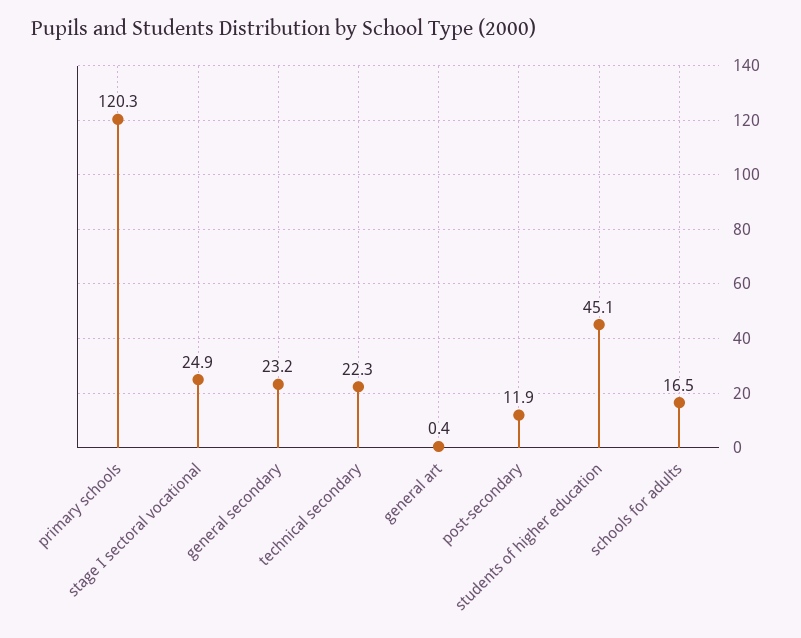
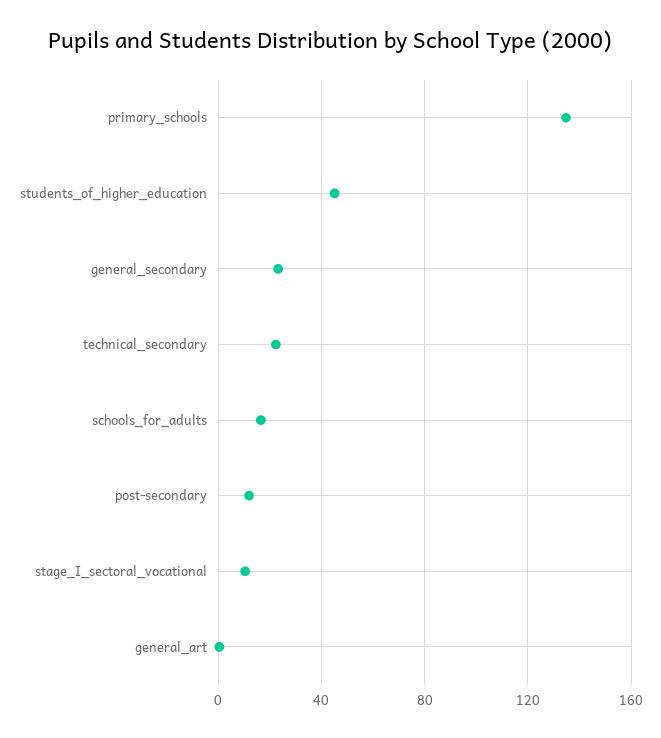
primary schools: 120.3 -> 135
stage I sectoral vocational: 24.9 -> 10

